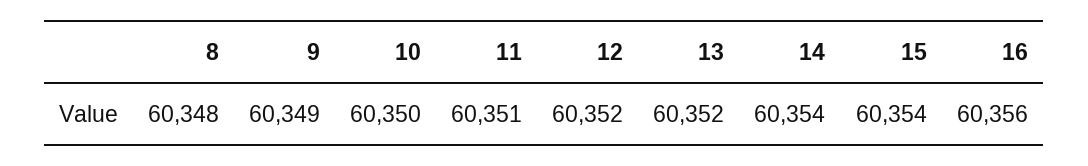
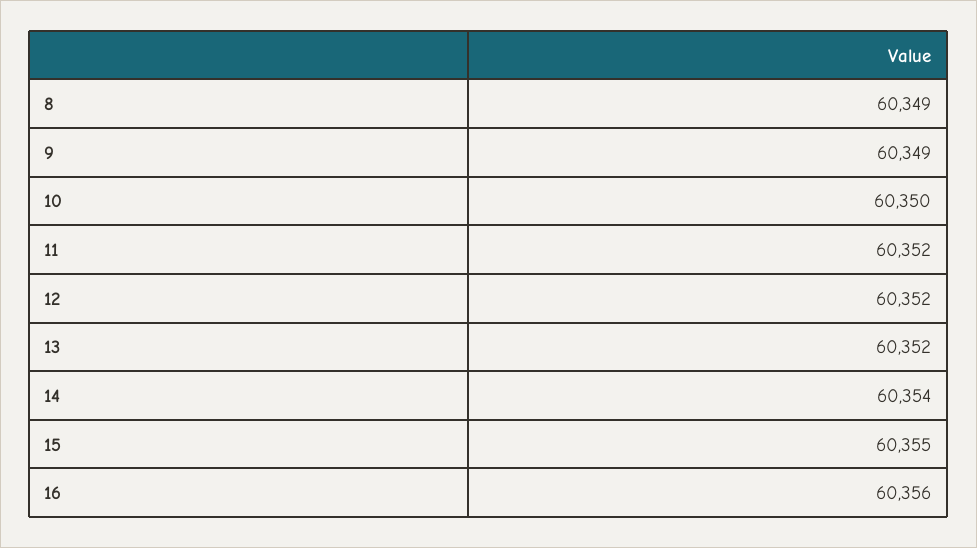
8: 60348 -> 60349
11: 60351 -> 60352
15: 60354 -> 60355

